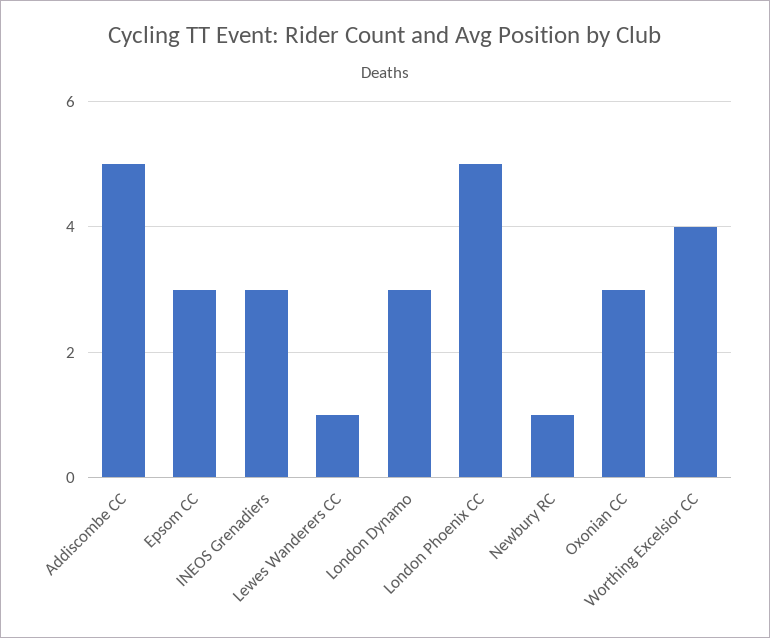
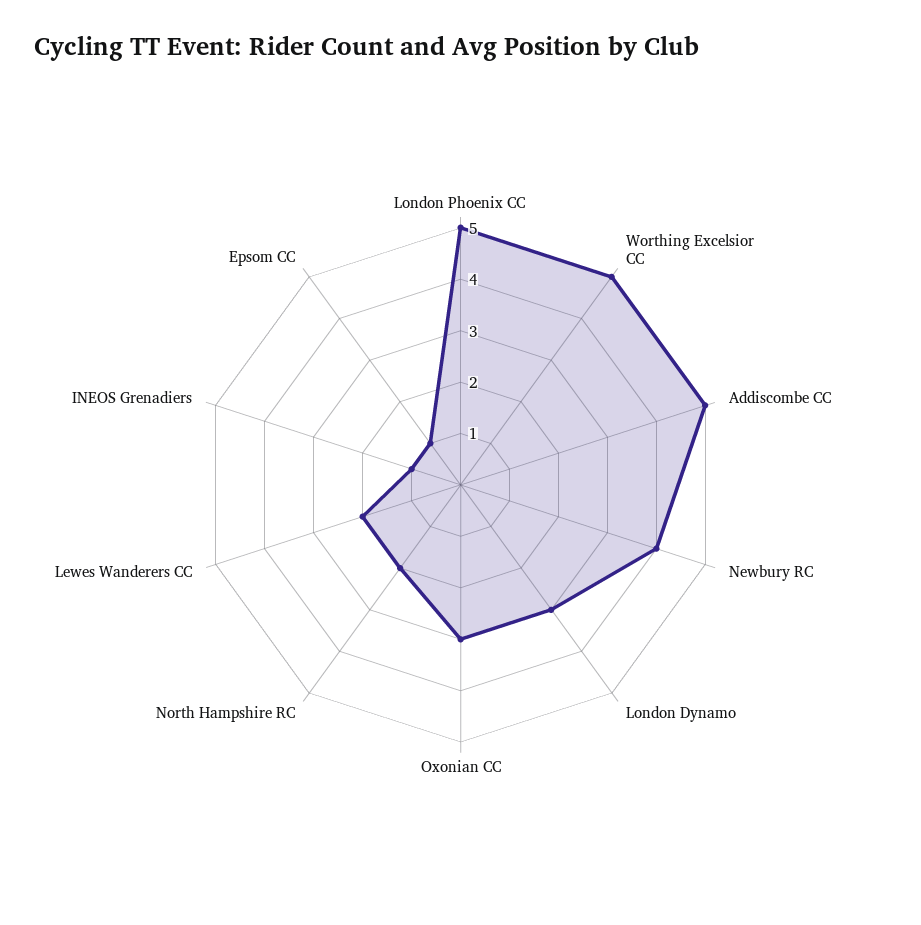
Epsom CC: 3 -> 1
INEOS Grenadiers: 3 -> 1
Lewes Wanderers CC: 1 -> 2
Newbury RC: 1 -> 4
Worthing Excelsior CC: 4 -> 5
North Hampshire RC: none -> 2

